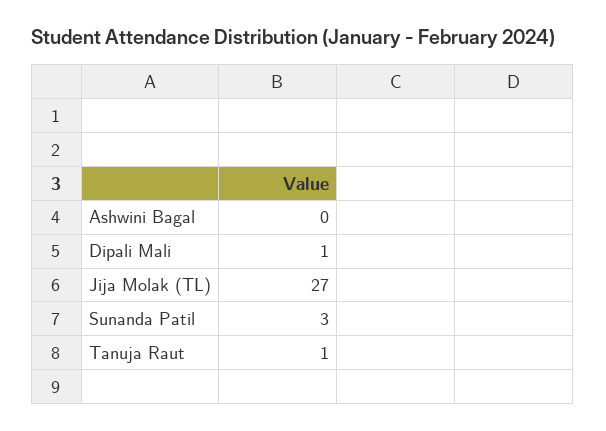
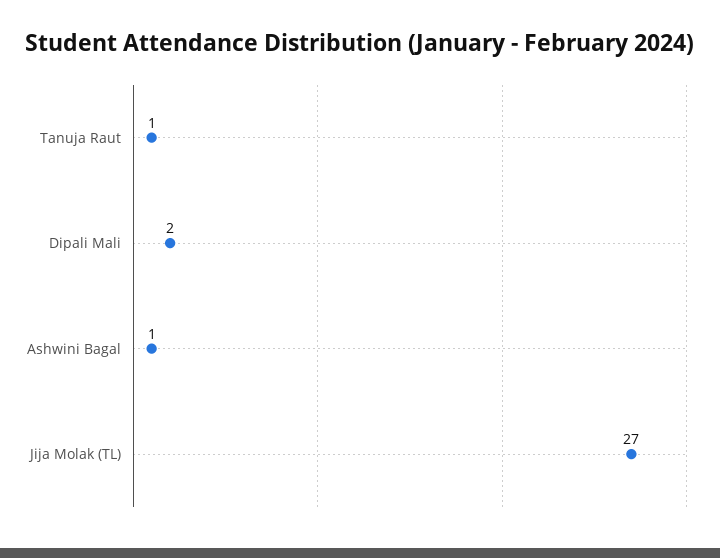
Ashwini Bagal: 0 -> 1
Dipali Mali: 1 -> 2
Sunanda Patil: 3 -> none

